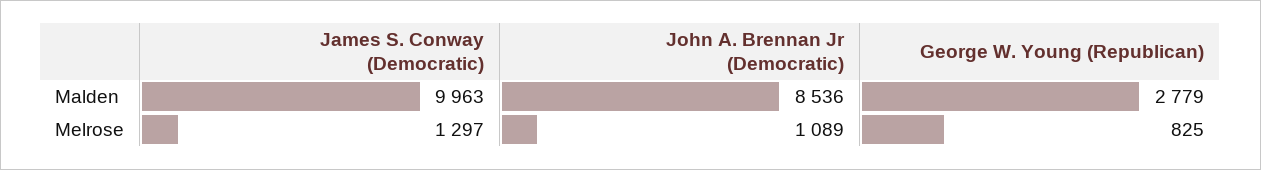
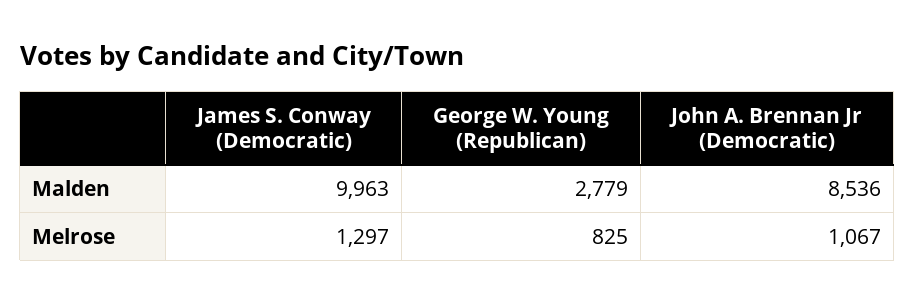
John A. Brennan Jr (Democratic), Melrose: 1089 -> 1067

